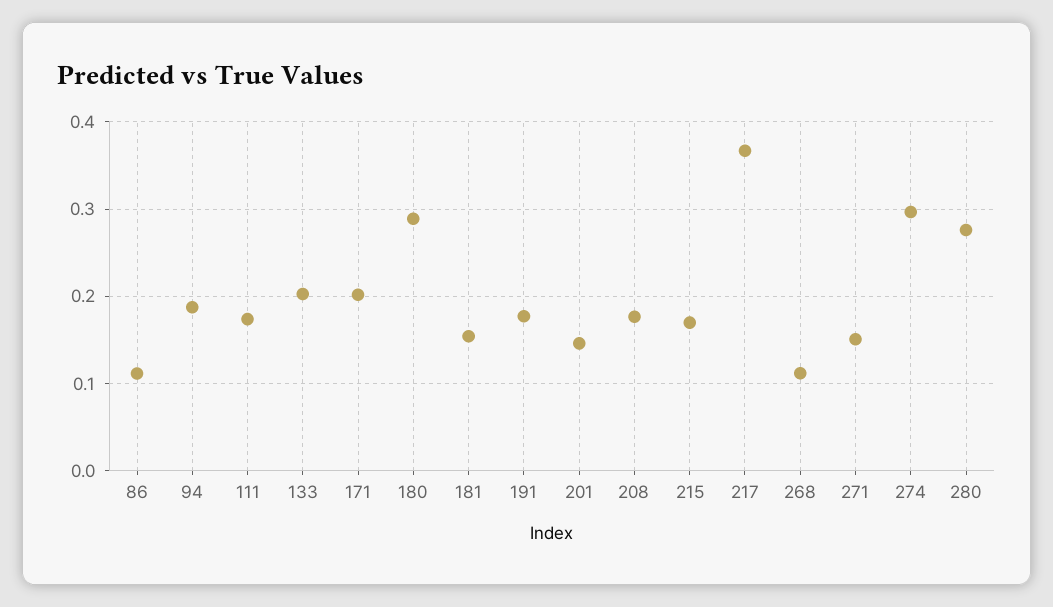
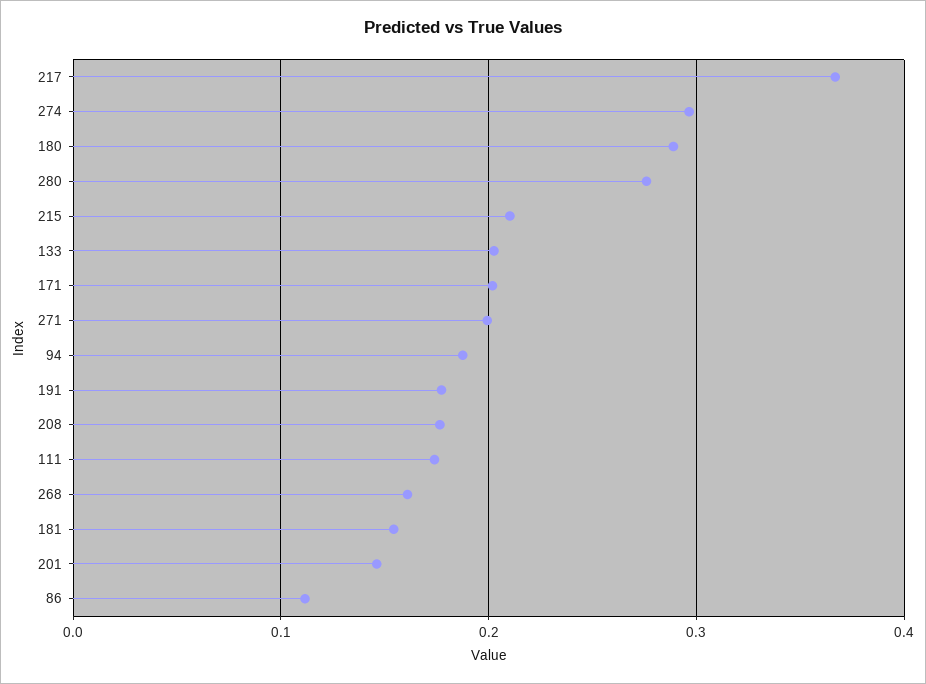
215: 0.17 -> 0.21
268: 0.11 -> 0.16
271: 0.15 -> 0.2

